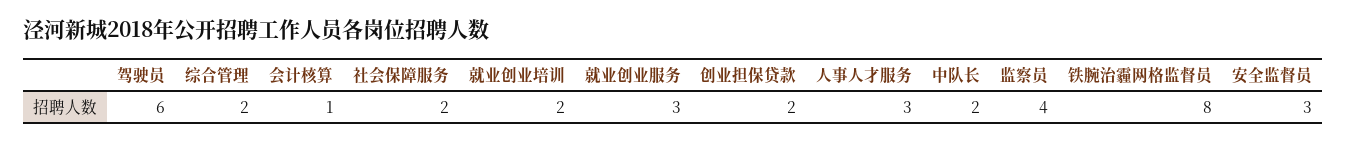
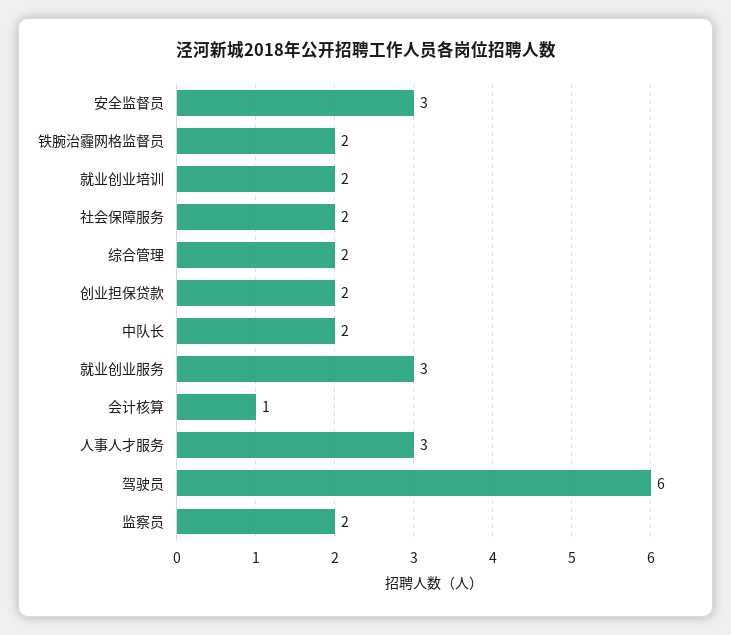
监察员: 4 -> 2
铁腕治霾网格监督员: 8 -> 2

